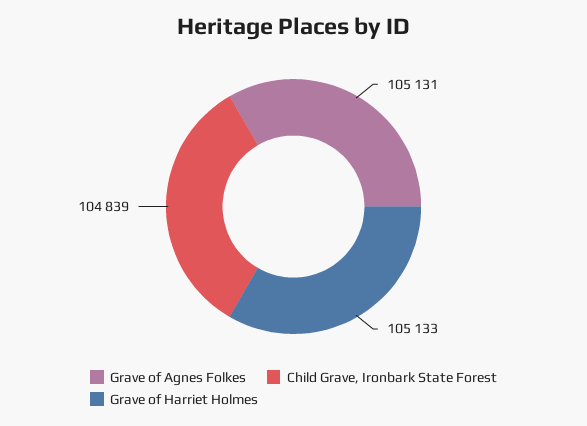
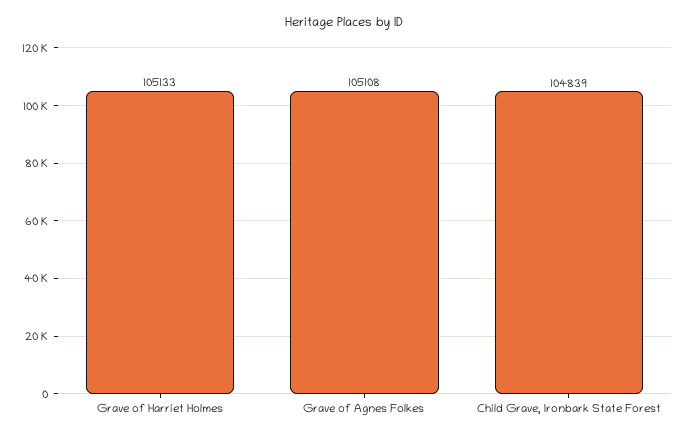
Grave of Agnes Folkes: 105131 -> 105108

